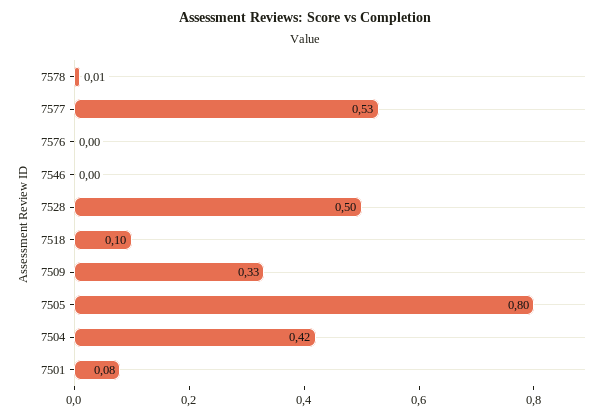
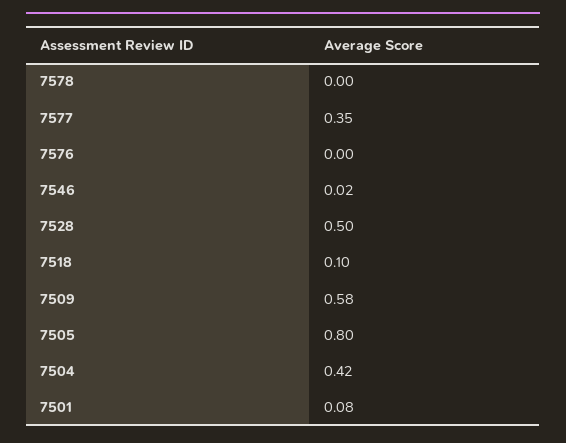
7578: 0.01 -> 0
7577: 0.53 -> 0.35
7546: 0 -> 0.02
7509: 0.33 -> 0.58

